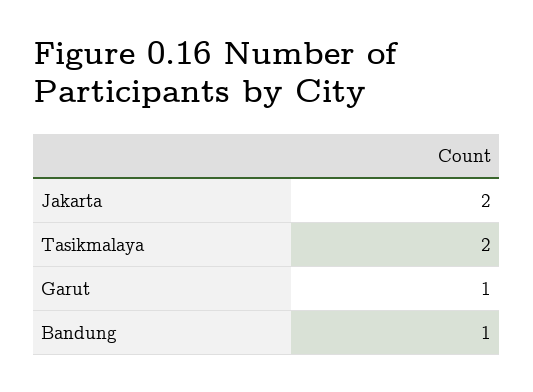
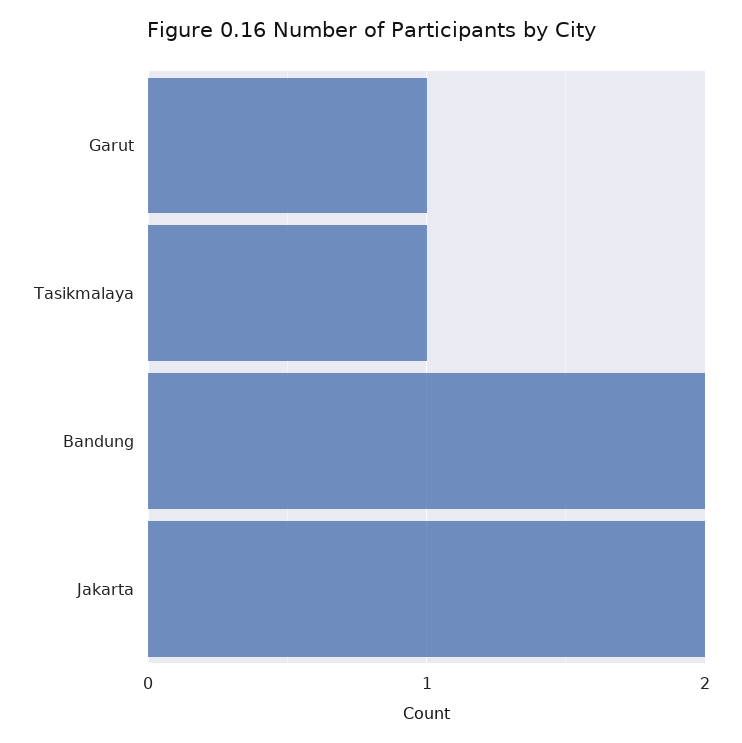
Tasikmalaya: 2 -> 1
Bandung: 1 -> 2

